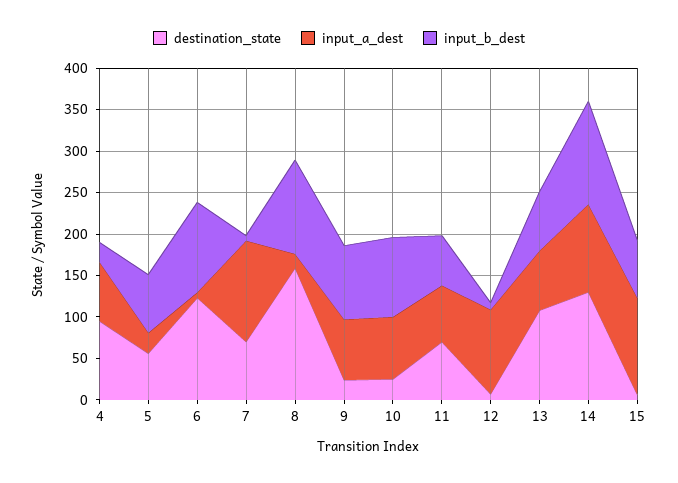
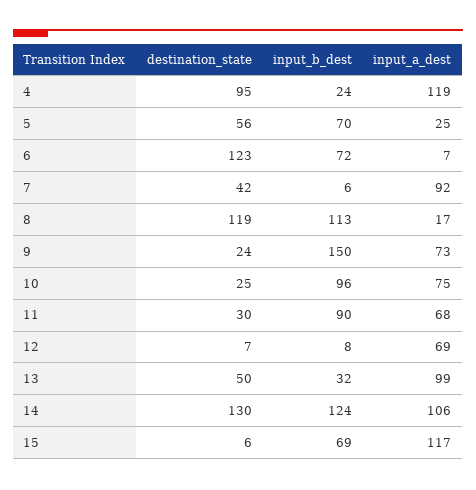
input_a_dest, 4: 70 -> 119
input_b_dest, 6: 110 -> 72
destination_state, 7: 70 -> 42
input_a_dest, 7: 120 -> 92
destination_state, 8: 160 -> 119
input_b_dest, 9: 90 -> 150
destination_state, 11: 70 -> 30
input_b_dest, 11: 60 -> 90
input_a_dest, 12: 100 -> 69
destination_state, 13: 110 -> 50
input_a_dest, 13: 70 -> 99
input_b_dest, 13: 70 -> 32

